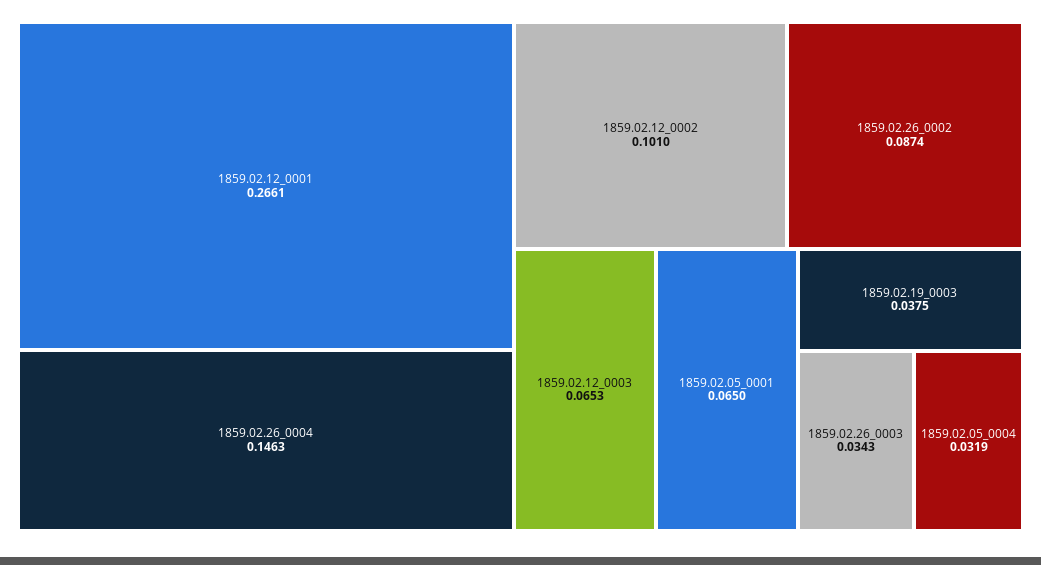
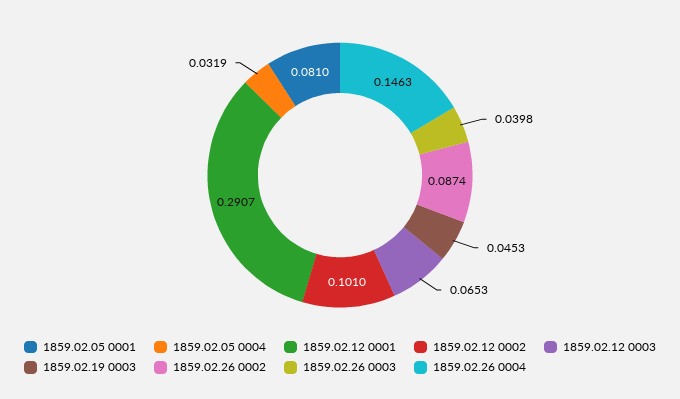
1859.02.12_0001: 0.2661 -> 0.2907
1859.02.05_0001: 0.065 -> 0.081
1859.02.19_0003: 0.0375 -> 0.0453
1859.02.26_0003: 0.0343 -> 0.0398

